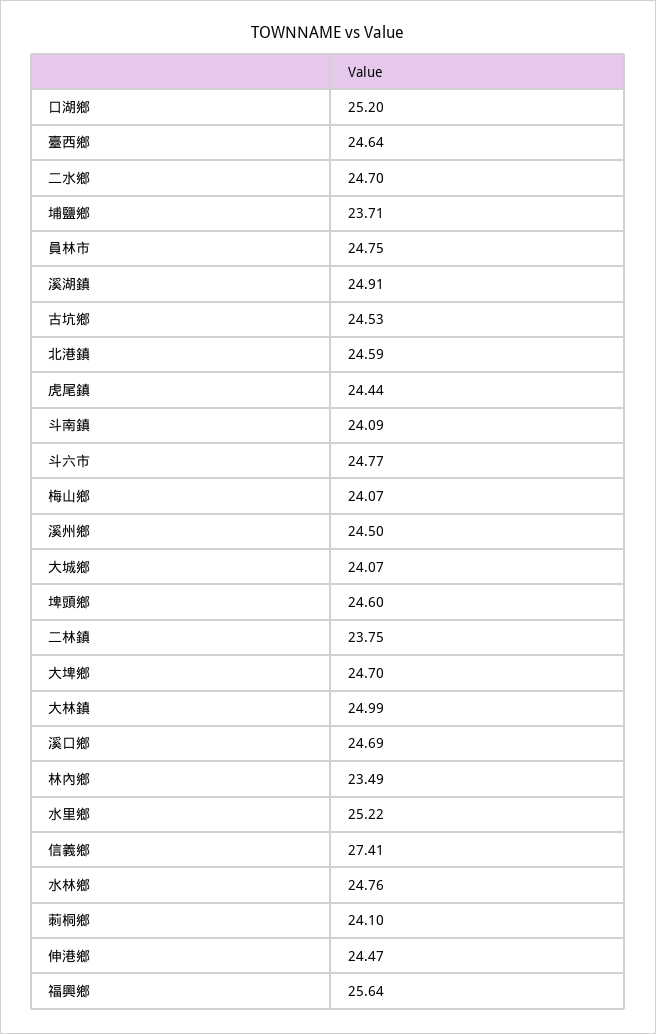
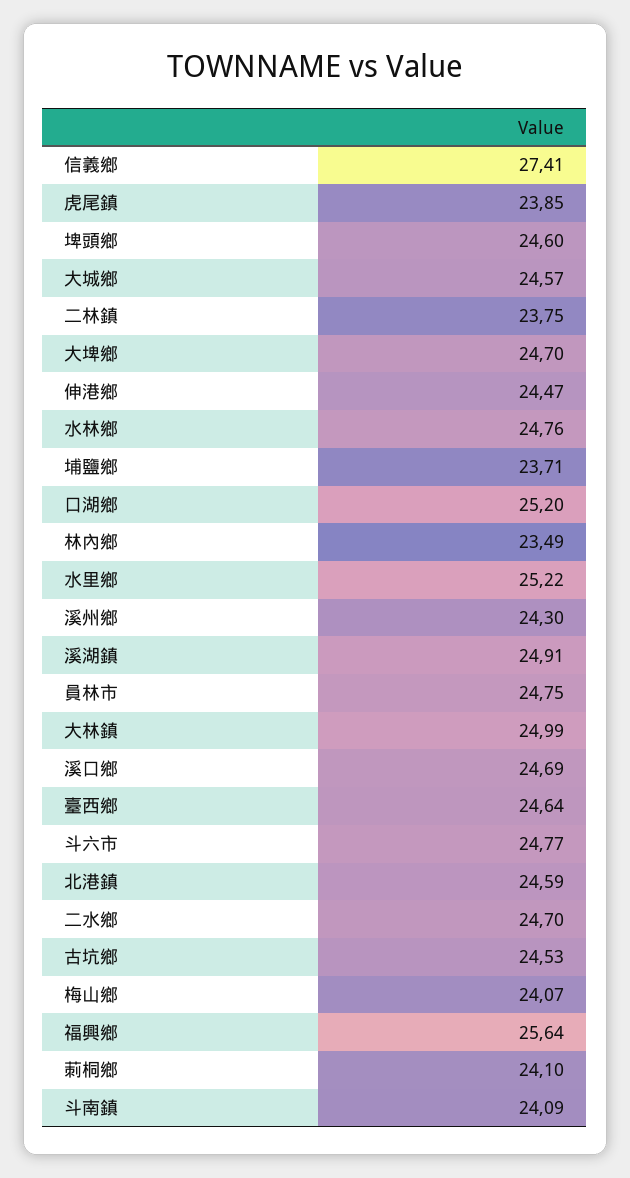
虎尾鎮: 24.44 -> 23.85
溪州鄉: 24.5 -> 24.3
大城鄉: 24.07 -> 24.57

